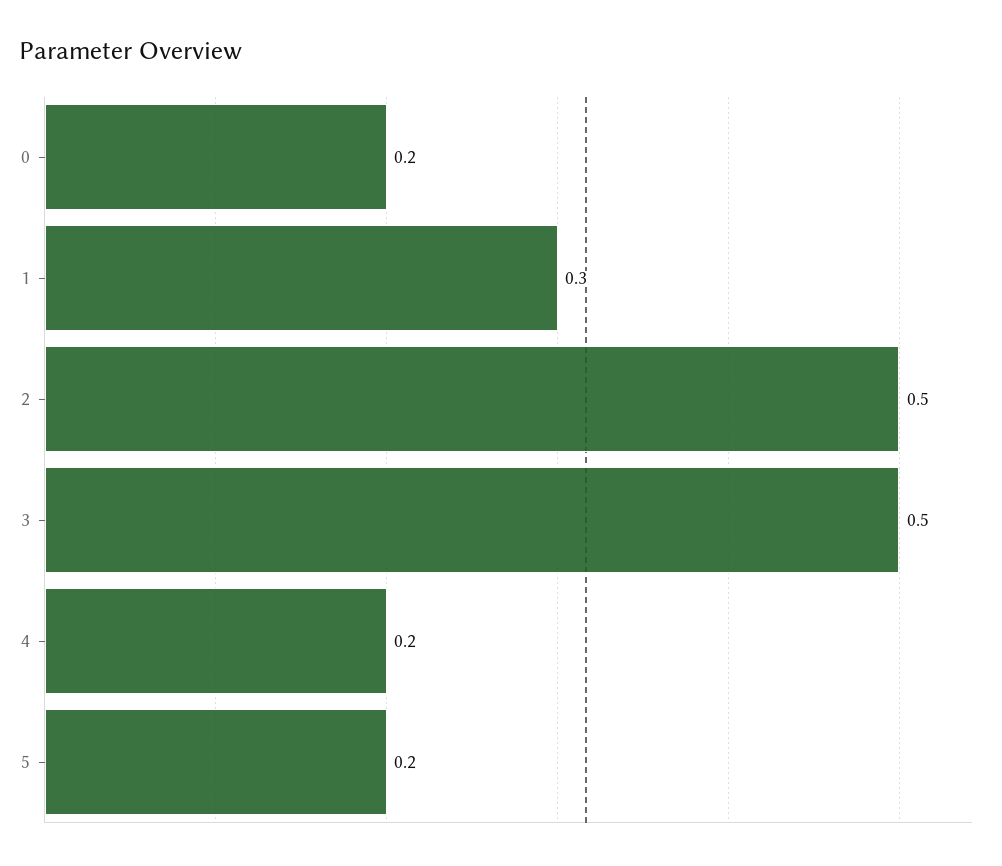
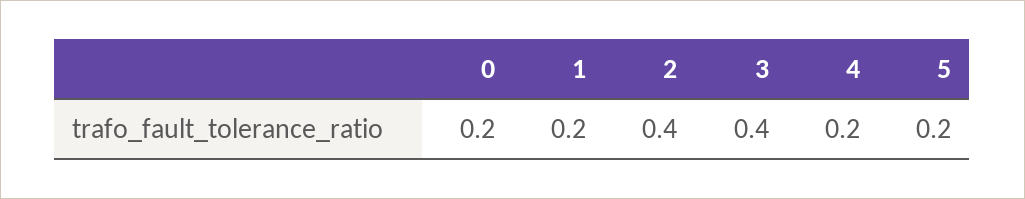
1: 0.3 -> 0.2
2: 0.5 -> 0.4
3: 0.5 -> 0.4

